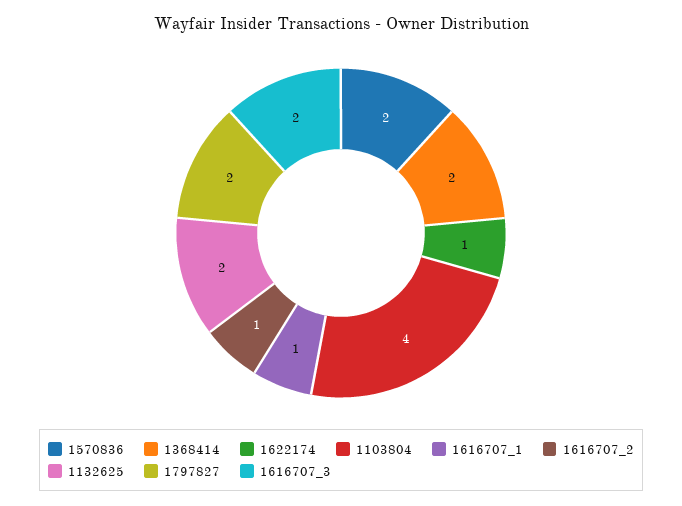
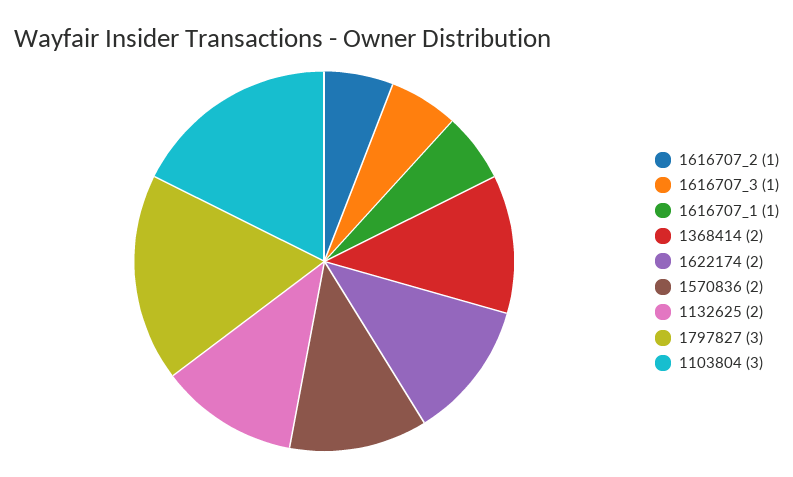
1622174: 1 -> 2
1103804: 4 -> 3
1797827: 2 -> 3
1616707_3: 2 -> 1

